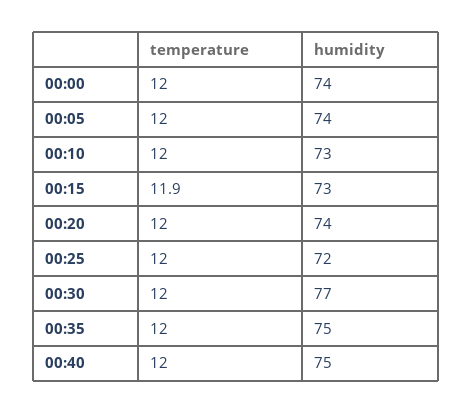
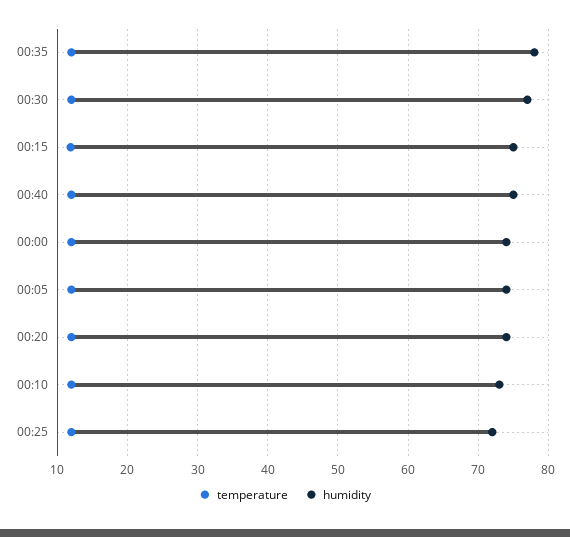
humidity, 00:15: 73 -> 75
humidity, 00:35: 75 -> 78

